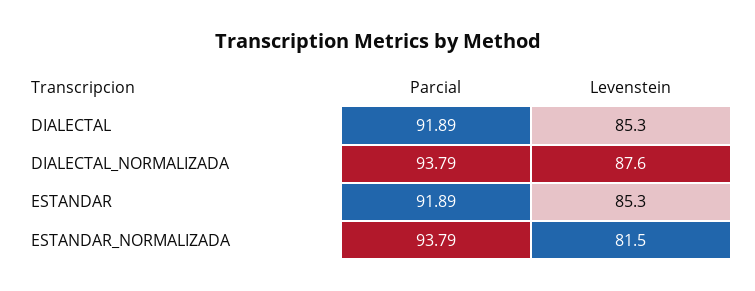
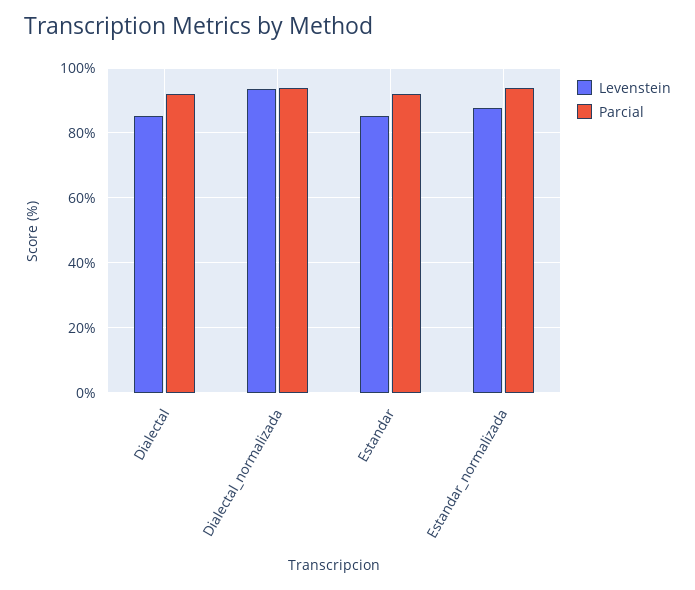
Levenstein, DIALECTAL_NORMALIZADA: 87.6 -> 94
Levenstein, ESTANDAR_NORMALIZADA: 81.5 -> 88

